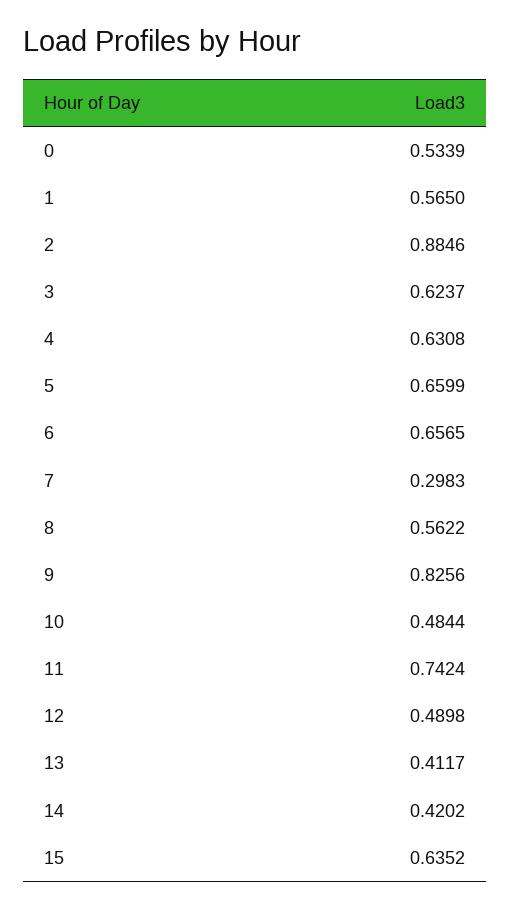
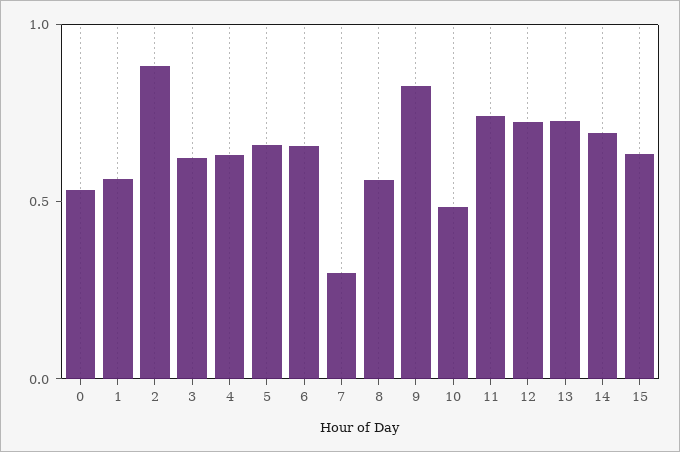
12: 0.4898 -> 0.7
13: 0.4117 -> 0.7
14: 0.4202 -> 0.7

